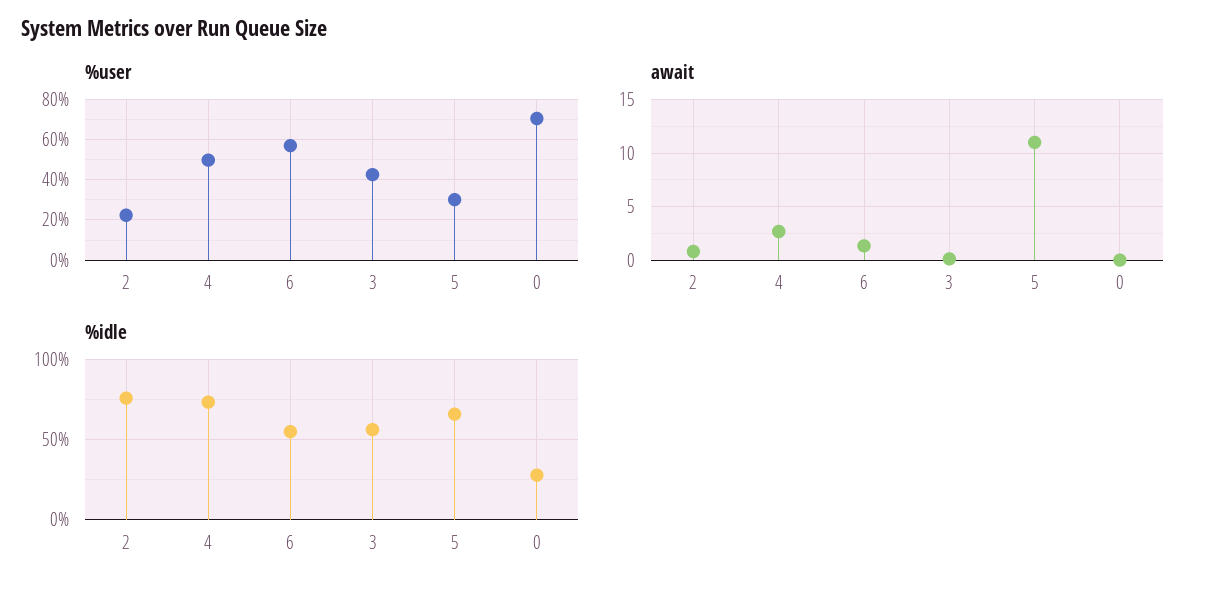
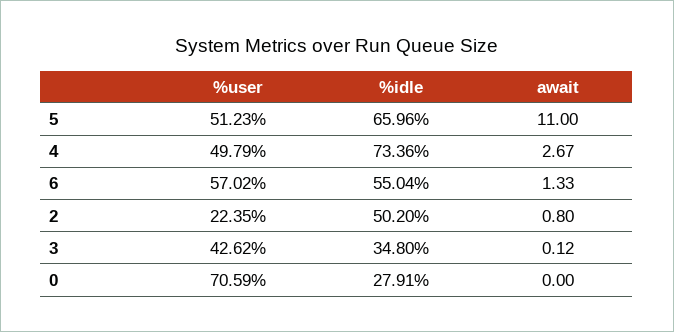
%user, 5: 30 -> 51.23
%idle, 2: 75 -> 50.2
%idle, 3: 55 -> 34.8

